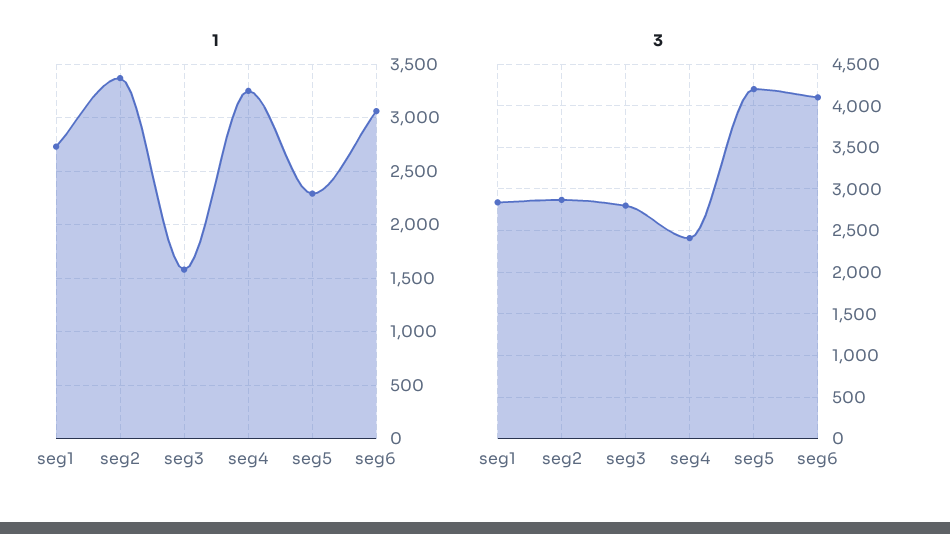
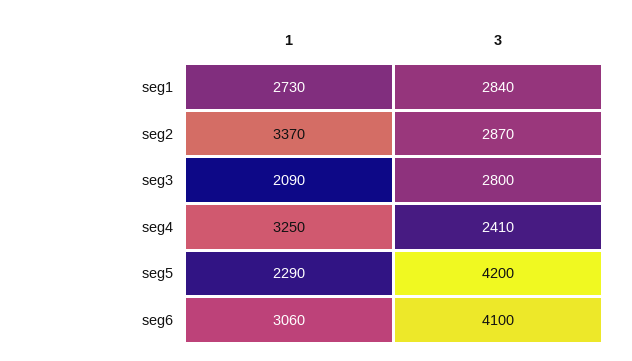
1, seg3: 1600 -> 2090

